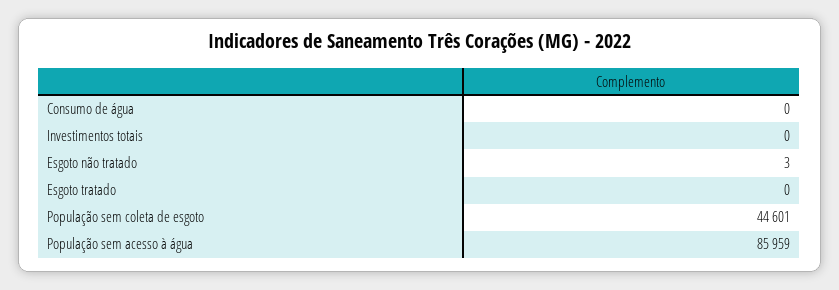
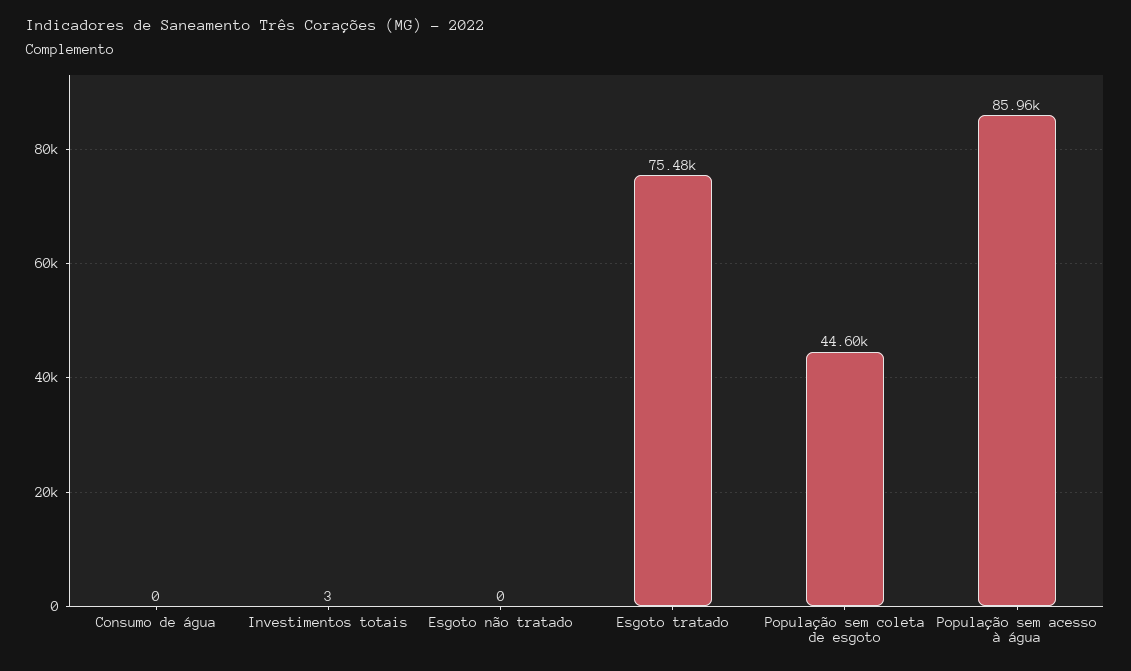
Investimentos totais: 0 -> 3
Esgoto não tratado: 3 -> 0
Esgoto tratado: 0 -> 75480

